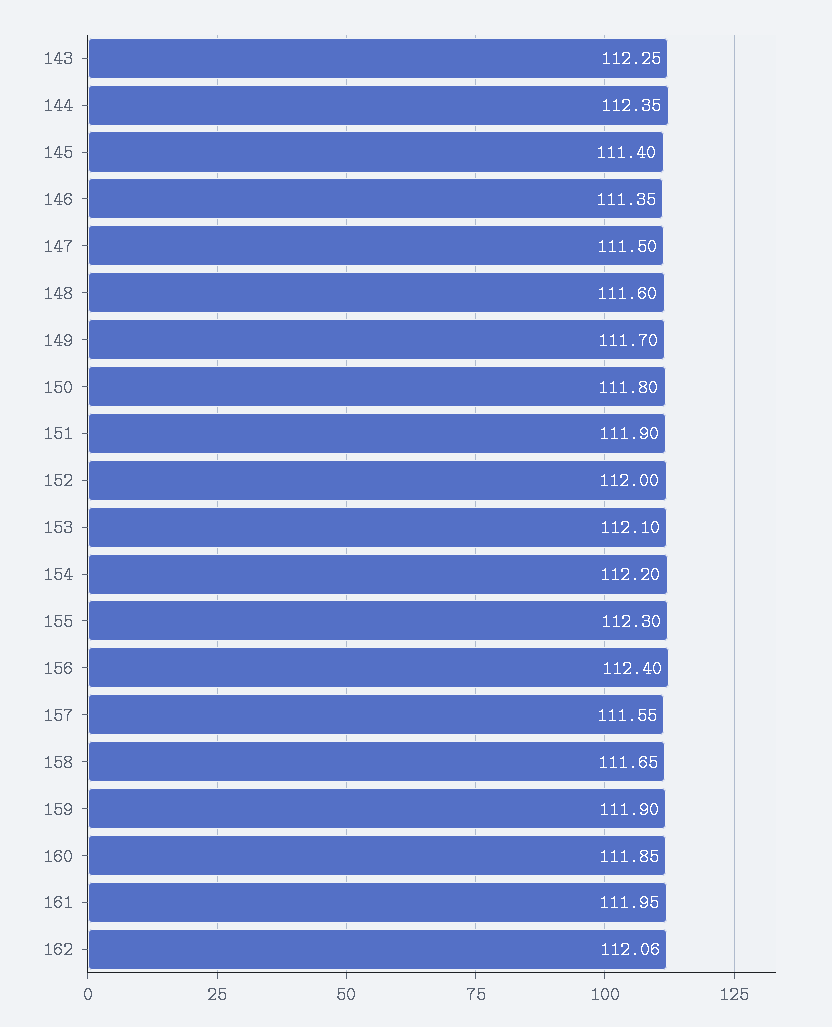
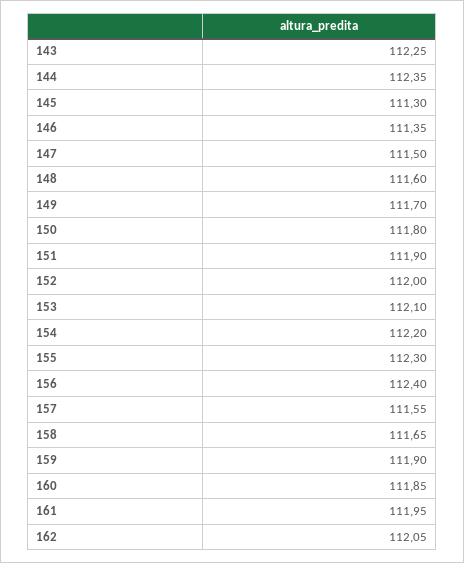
145: 111.4 -> 111.3
162: 112.06 -> 112.05

